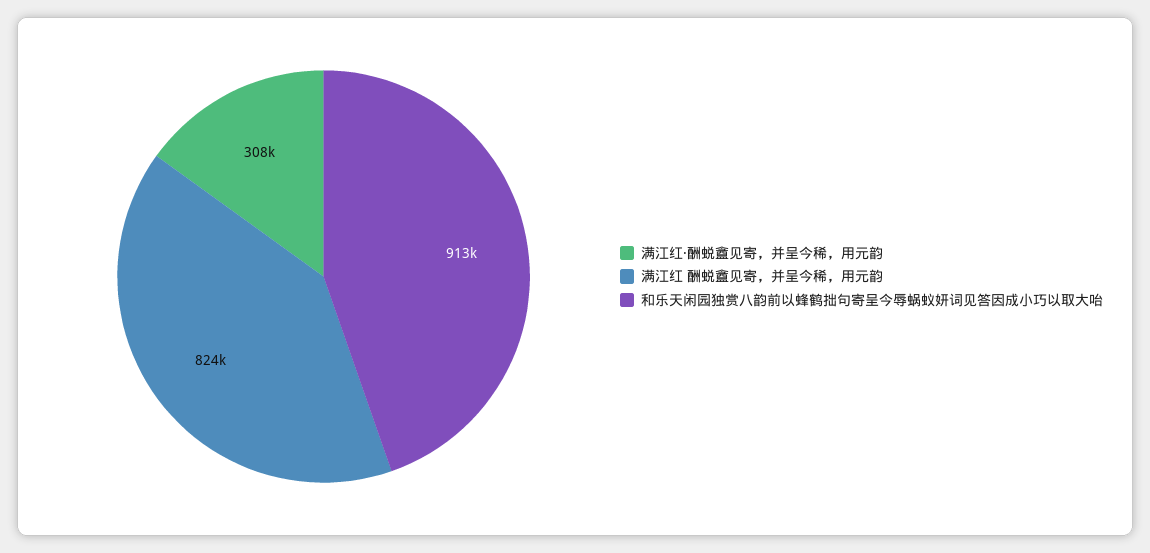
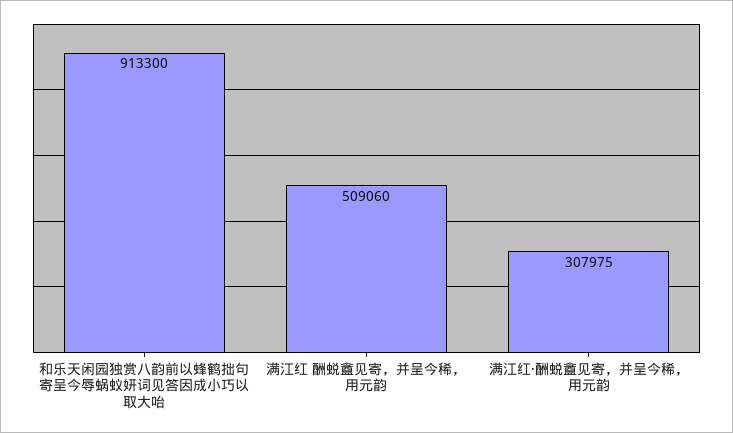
满江红 酬蜕盦见寄，并呈今稀，用元韵: 824000 -> 509060

